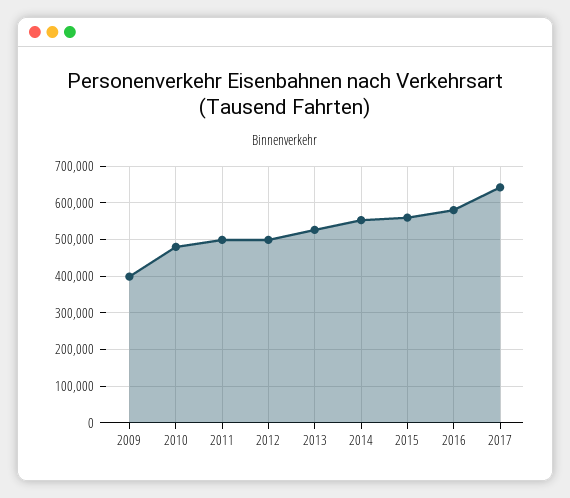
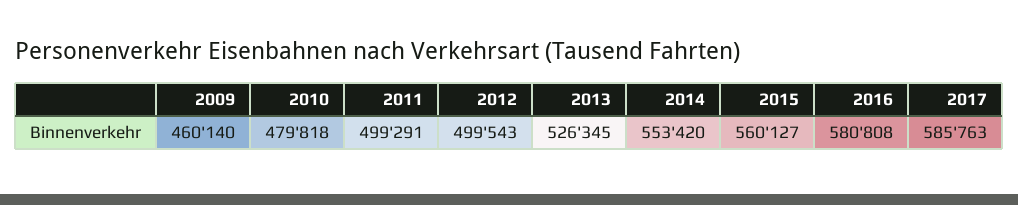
2009: 400000 -> 460140
2017: 640000 -> 585763

